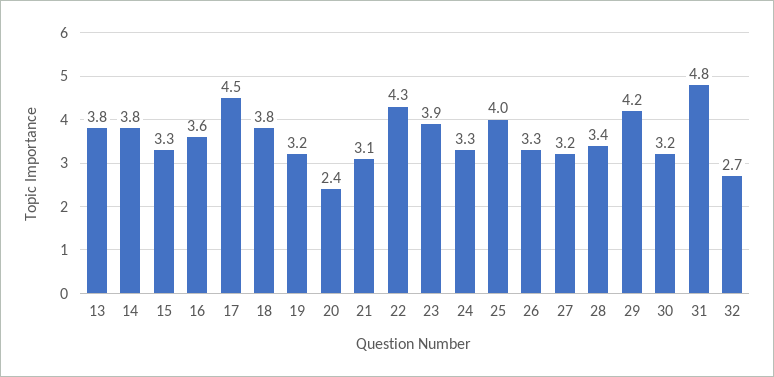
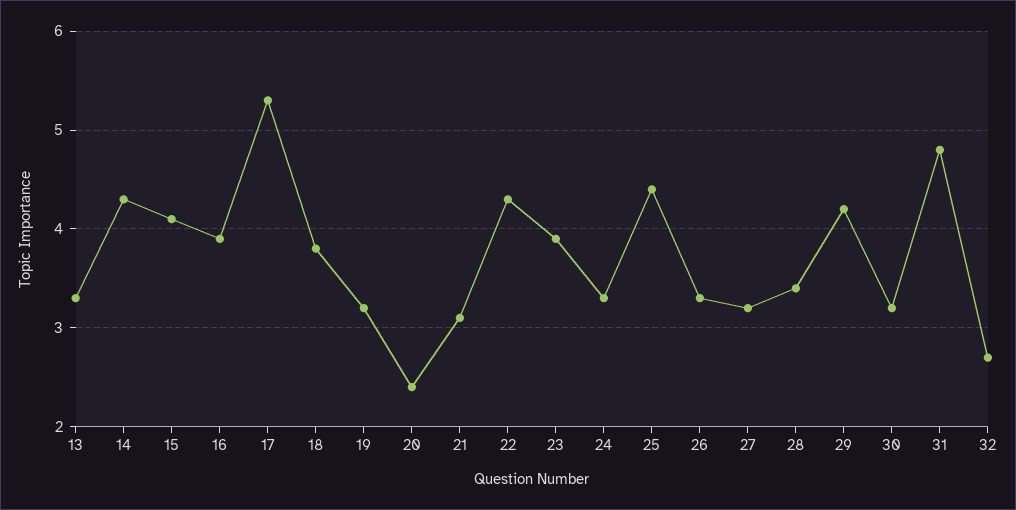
13: 3.8 -> 3.3
14: 3.8 -> 4.3
15: 3.3 -> 4.1
16: 3.6 -> 3.9
17: 4.5 -> 5.3
25: 4 -> 4.4

